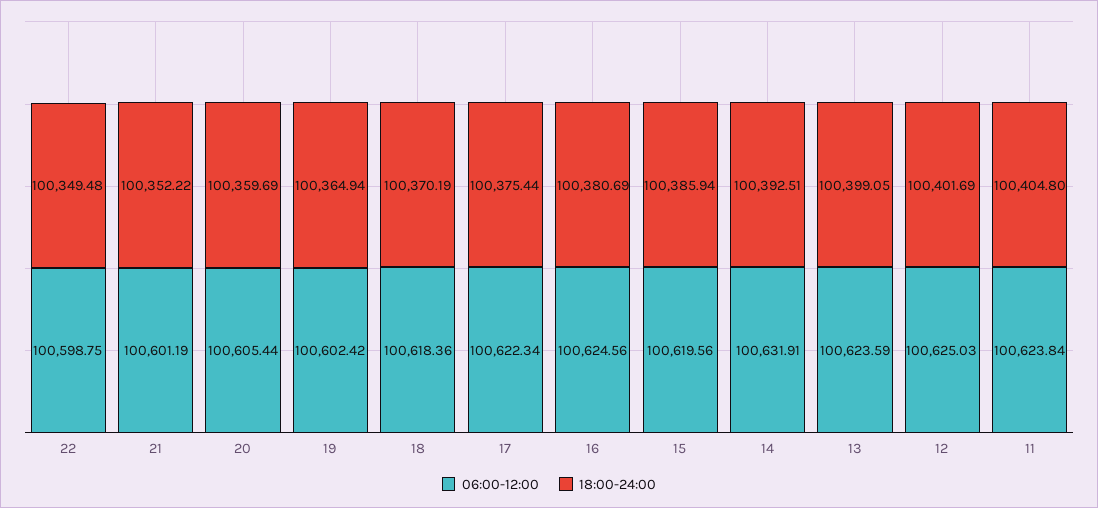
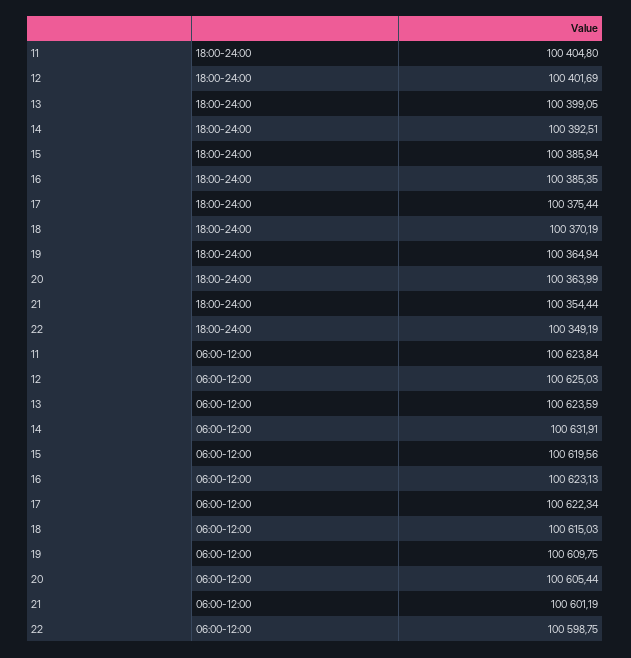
18:00-24:00, 22: 100349.48 -> 100349.19
18:00-24:00, 21: 100352.22 -> 100354.44
18:00-24:00, 20: 100359.69 -> 100363.99
06:00-12:00, 19: 100602.42 -> 100609.75
06:00-12:00, 18: 100618.36 -> 100615.03
06:00-12:00, 16: 100624.56 -> 100623.13
18:00-24:00, 16: 100380.69 -> 100385.35

